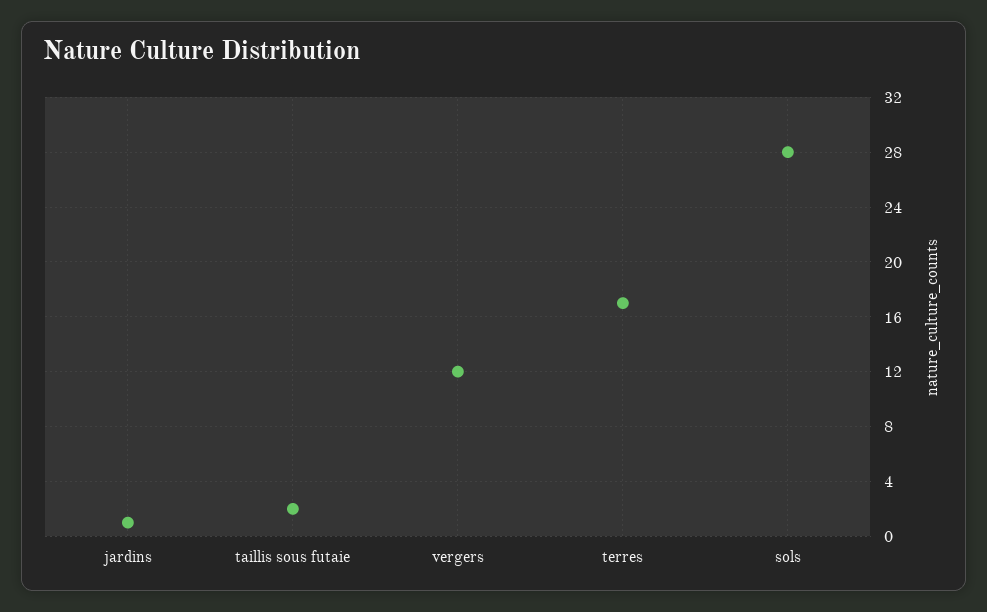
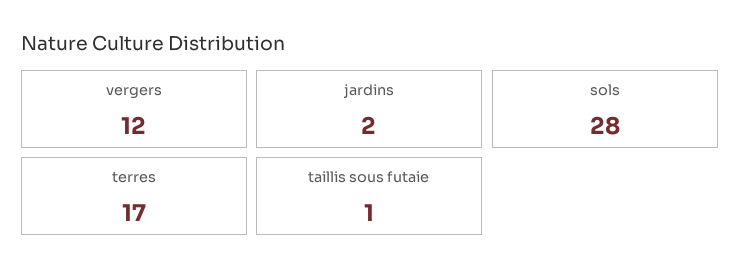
jardins: 1 -> 2
taillis sous futaie: 2 -> 1

